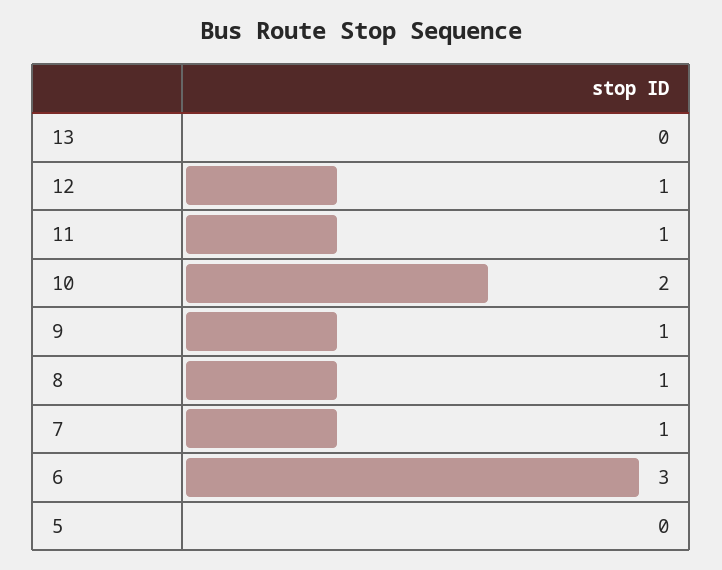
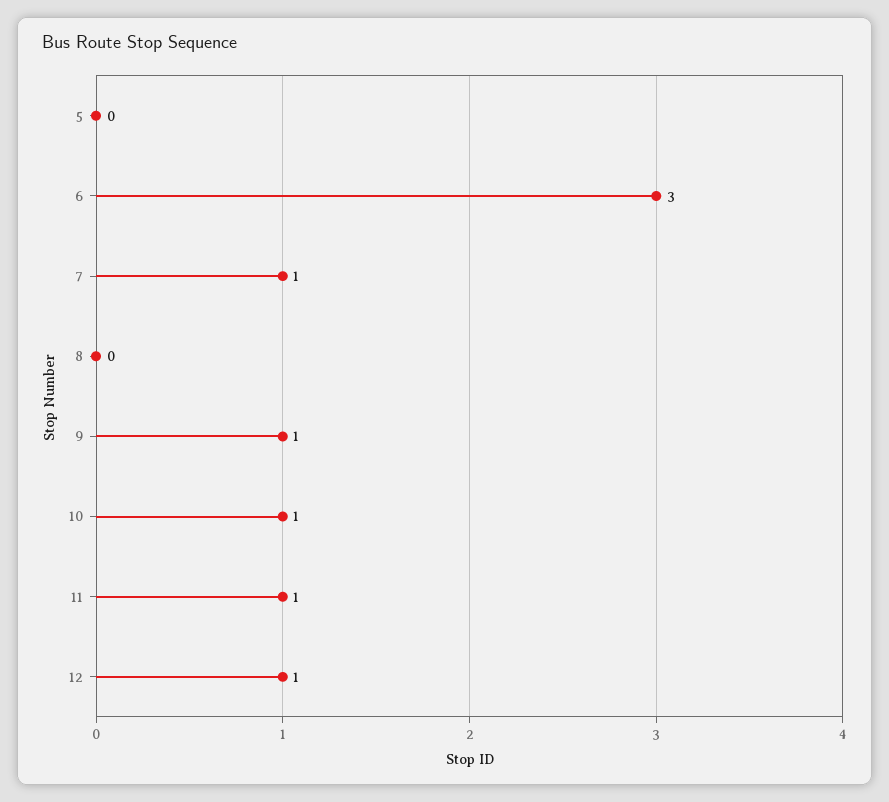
13: 0 -> none
10: 2 -> 1
8: 1 -> 0

